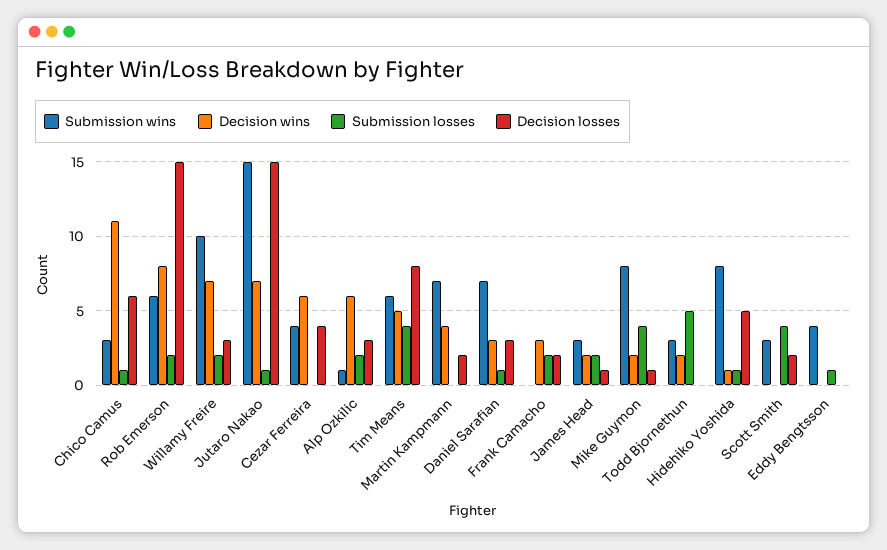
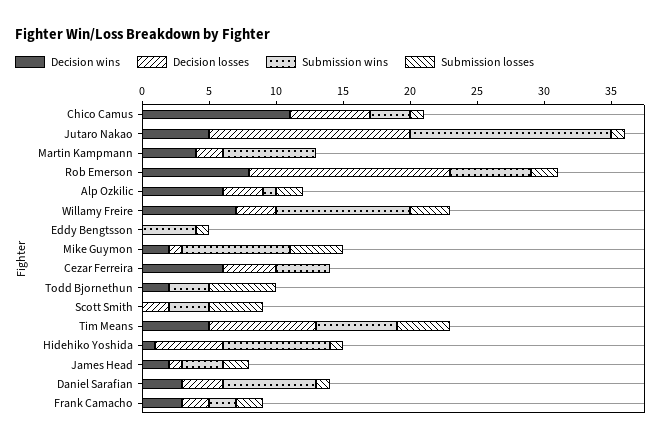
Submission losses, Willamy Freire: 2 -> 3
Decision wins, Jutaro Nakao: 7 -> 5
Submission wins, Frank Camacho: 0 -> 2

